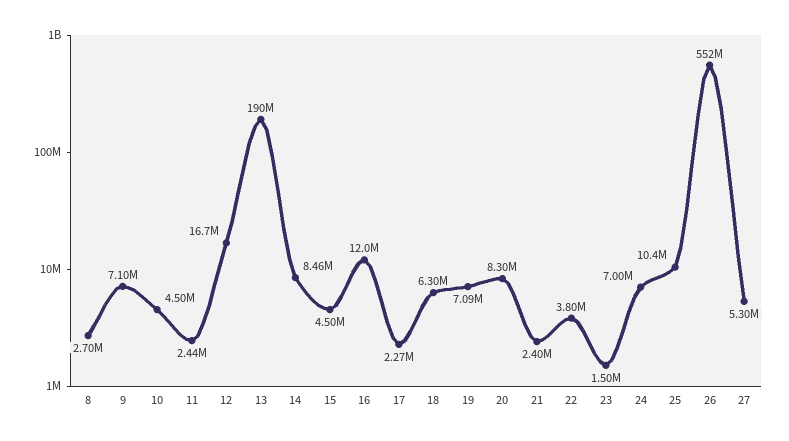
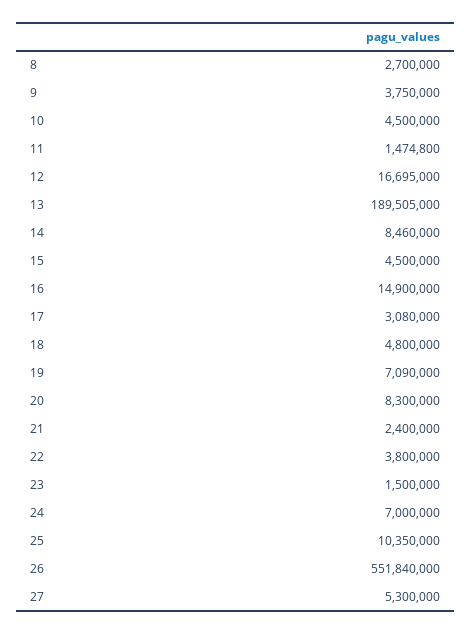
9: 7100000 -> 3750000
11: 2440000 -> 1474800
16: 12000000 -> 14900000
17: 2270000 -> 3080000
18: 6300000 -> 4800000

